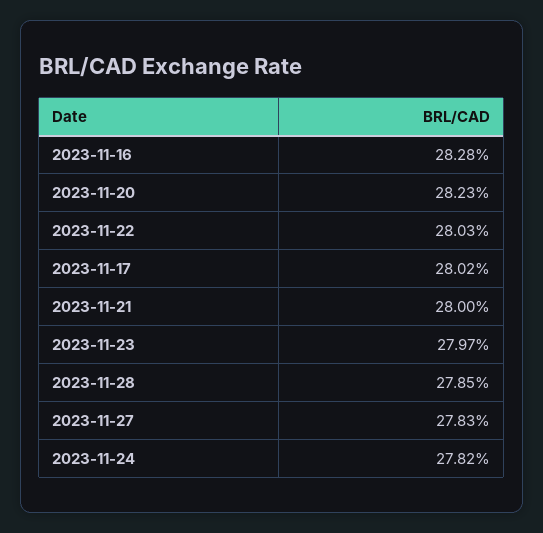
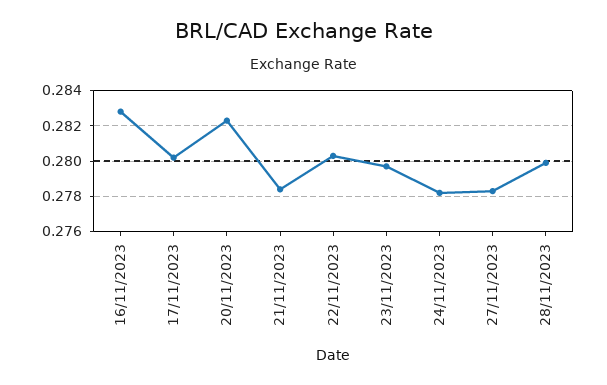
2023-11-21: 0.28 -> 0.2785
2023-11-28: 0.2785 -> 0.28

